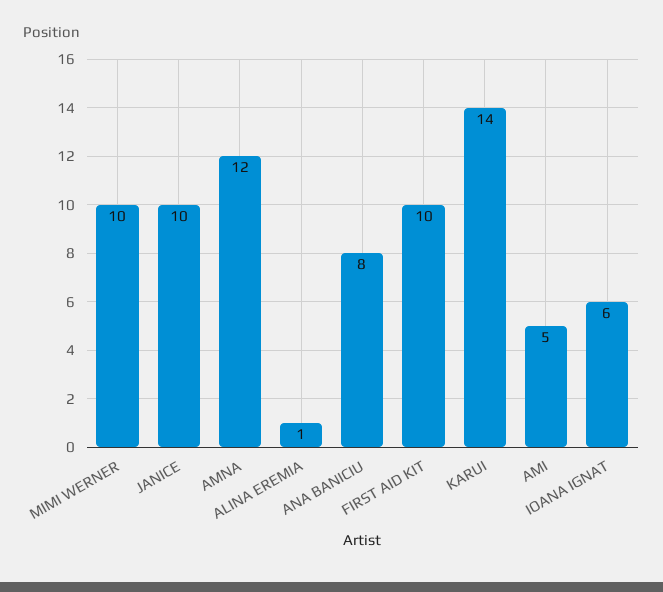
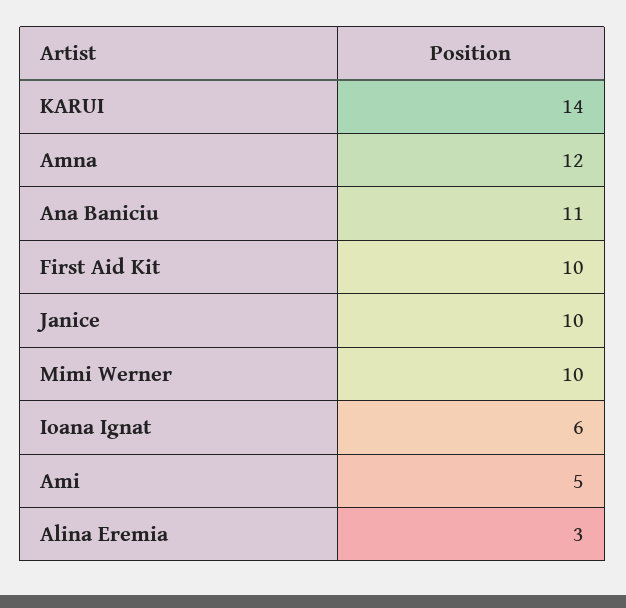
ALINA EREMIA: 1 -> 3
ANA BANICIU: 8 -> 11

